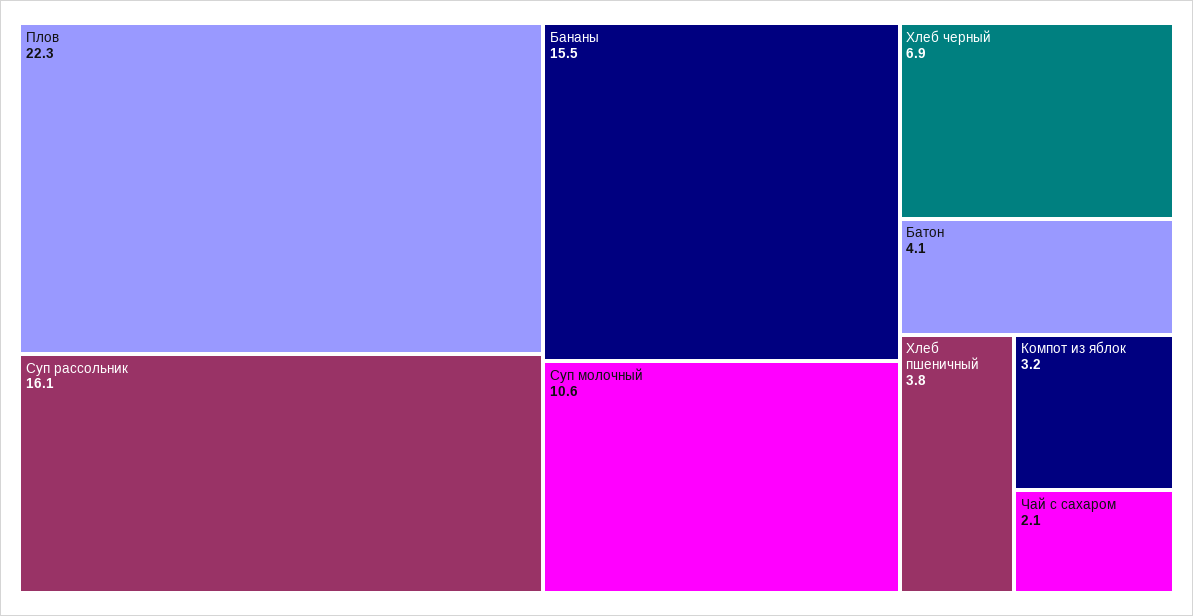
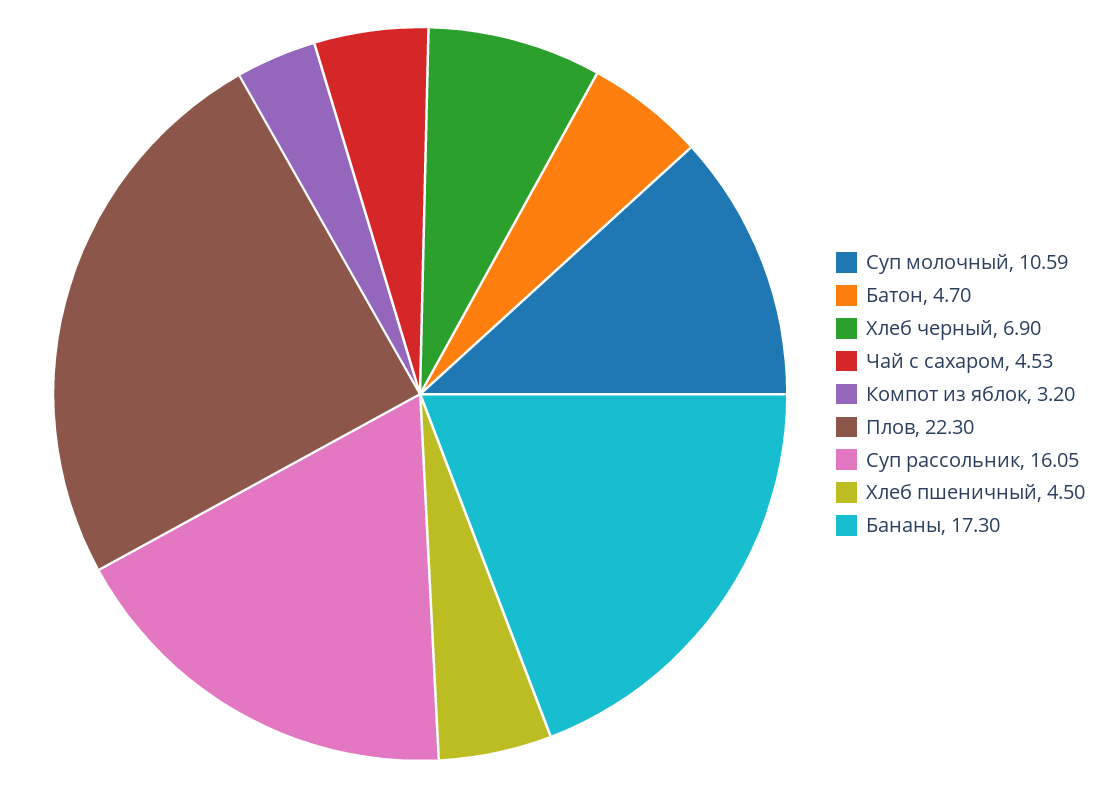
Бананы: 15.5 -> 17.3
Батон: 4.1 -> 4.7
Хлеб пшеничный: 3.8 -> 4.5
Чай с сахаром: 2.1 -> 4.53

